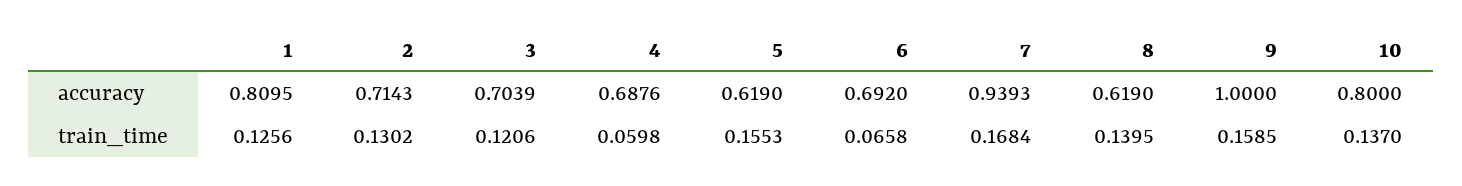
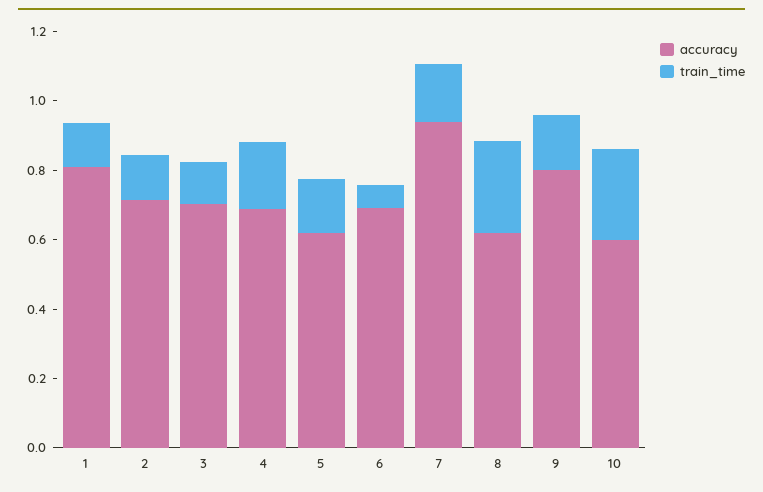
accuracy, 9: 1 -> 0.8
accuracy, 10: 0.8 -> 0.6
train_time, 4: 0.0598 -> 0.2
train_time, 8: 0.1395 -> 0.25
train_time, 10: 0.137 -> 0.25

